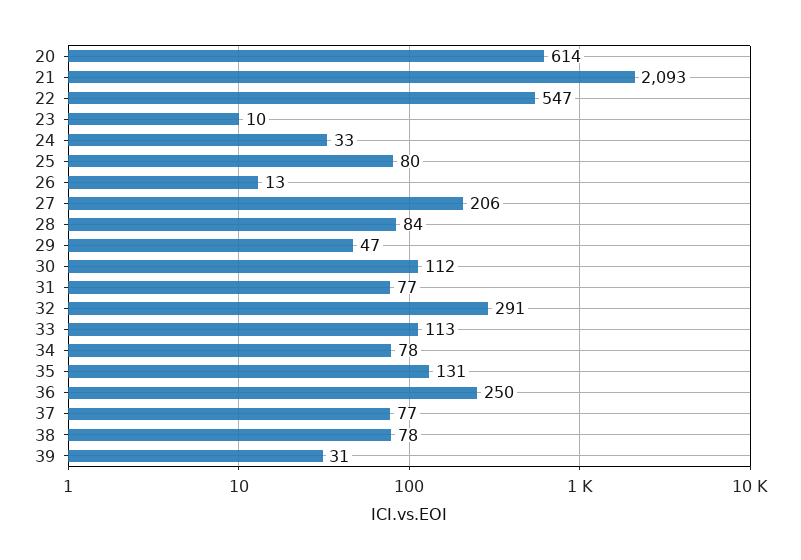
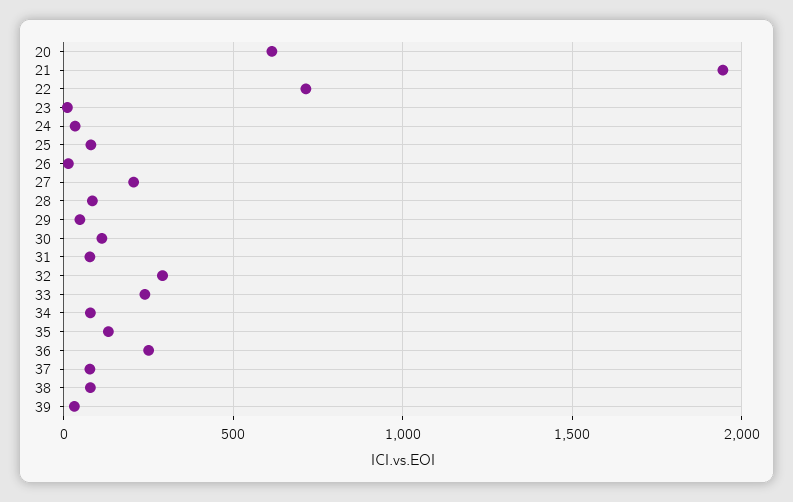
21: 2093 -> 1950
22: 547 -> 700
33: 113 -> 250

